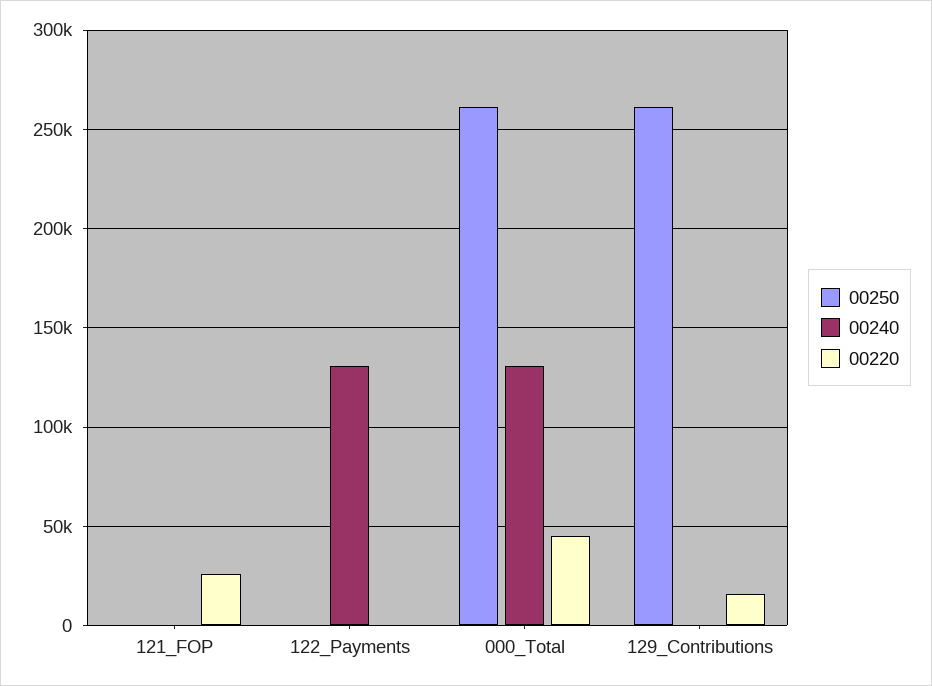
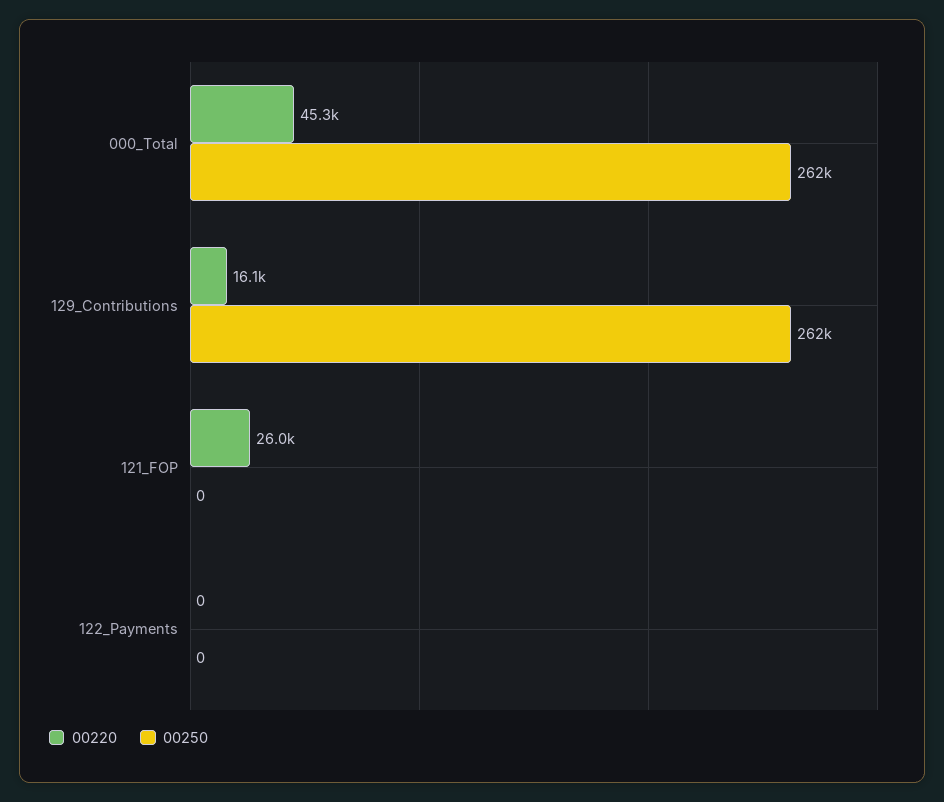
00240, 121_FOP: 0 -> none
00240, 122_Payments: 130000 -> none
00240, 000_Total: 130000 -> none
00240, 129_Contributions: 0 -> none

